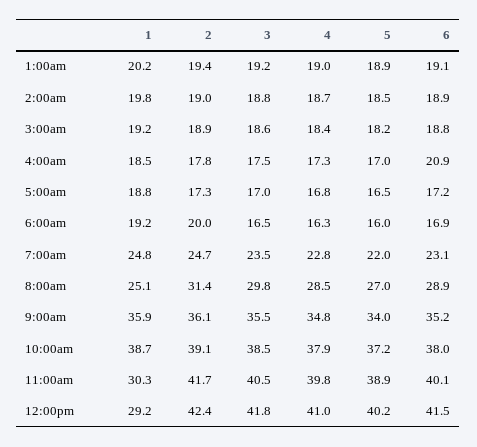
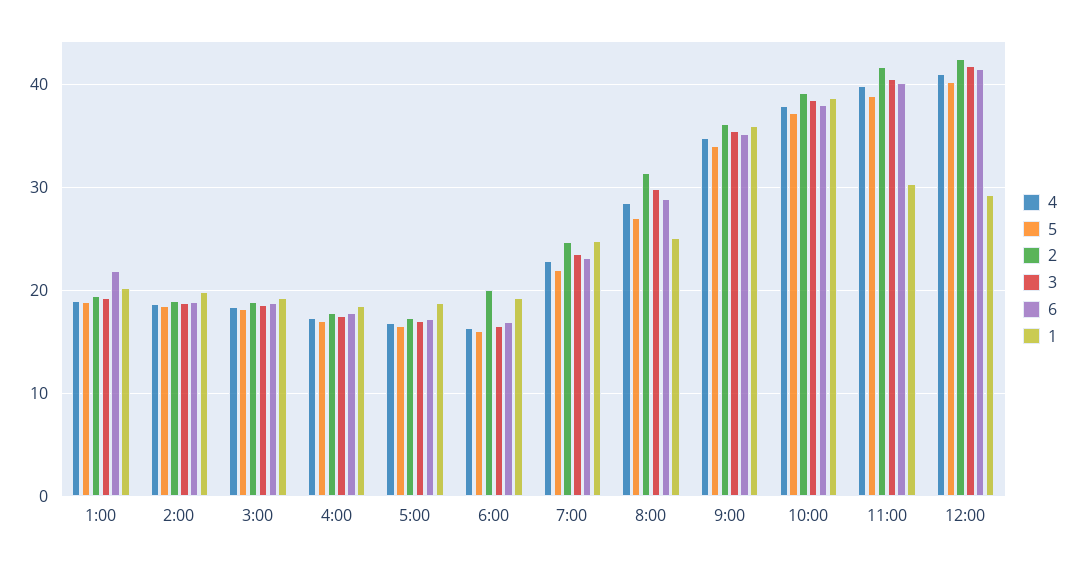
6, 1:00am: 19.1 -> 22
6, 4:00am: 20.9 -> 18

